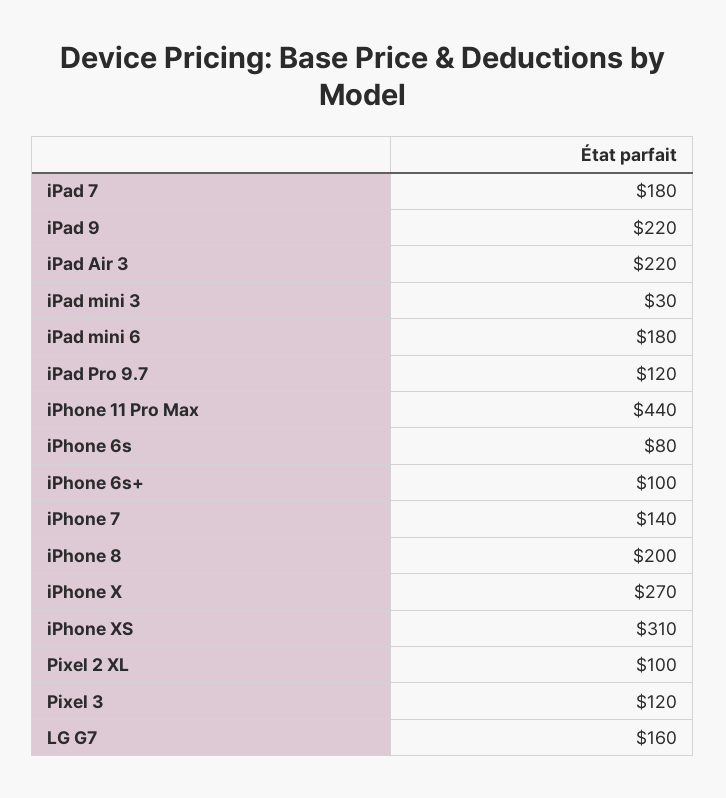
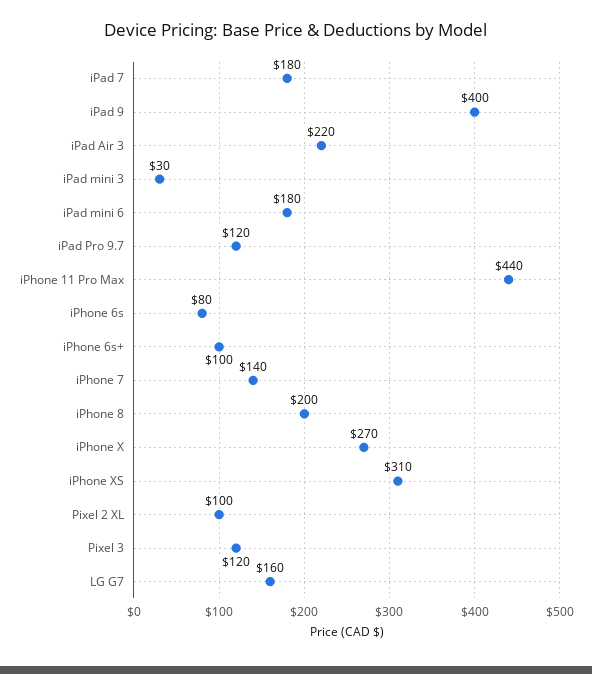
iPad 9: 220 -> 400

